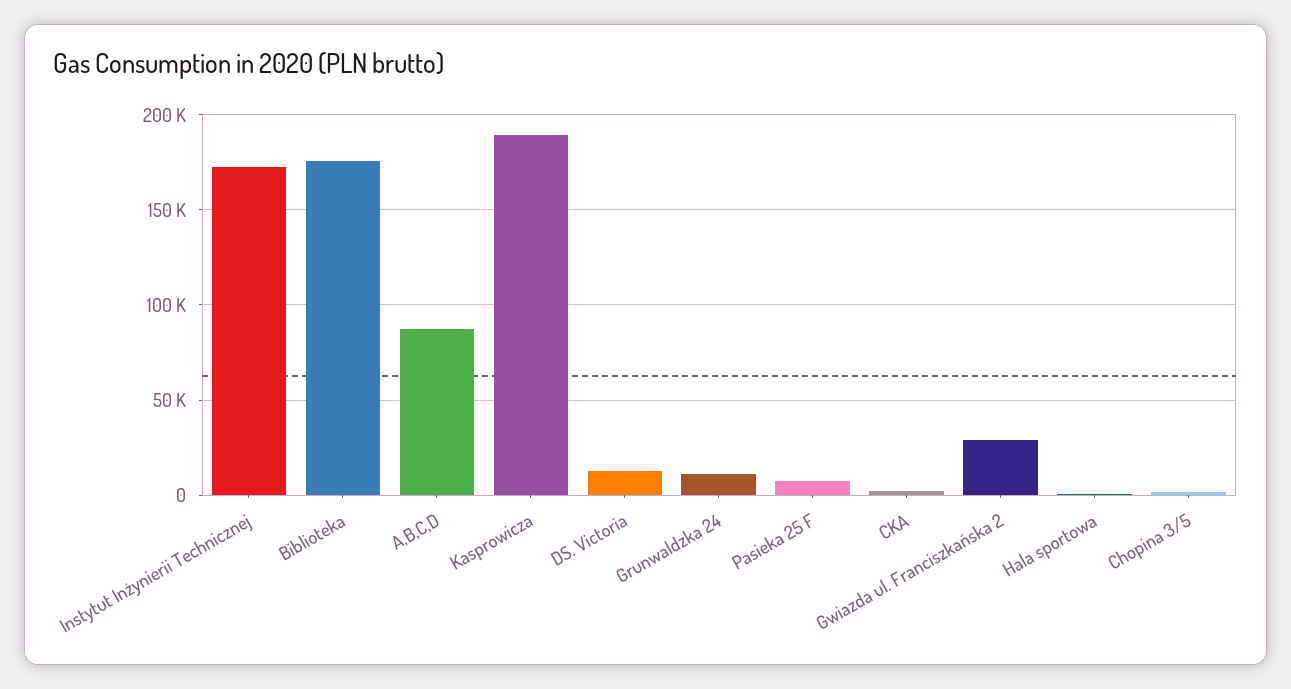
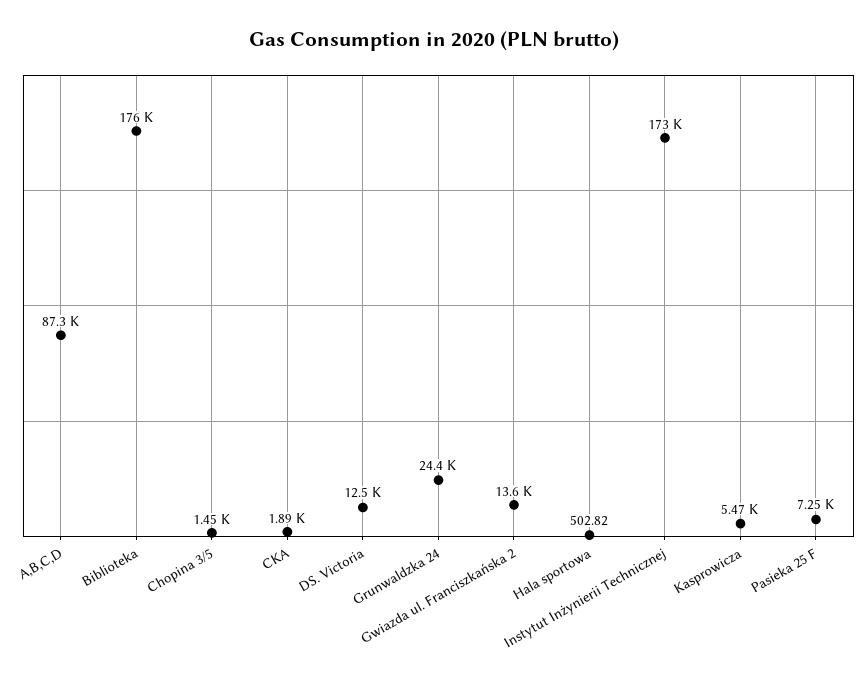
Kasprowicza: 190000 -> 5470
Grunwaldzka 24: 10000 -> 24400
Gwiazda ul. Franciszkańska 2: 30000 -> 13600

